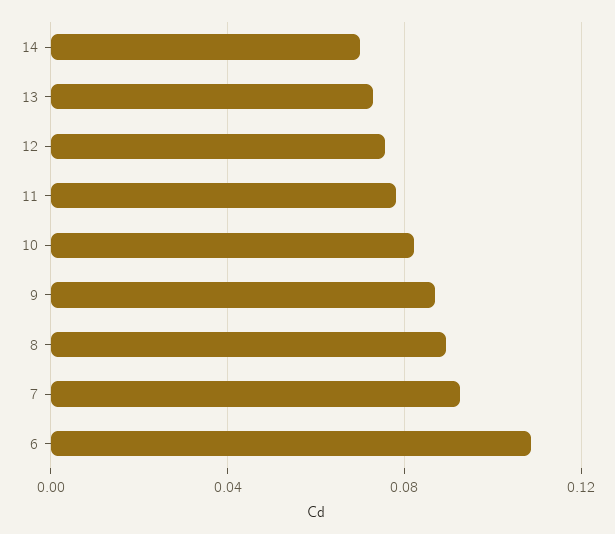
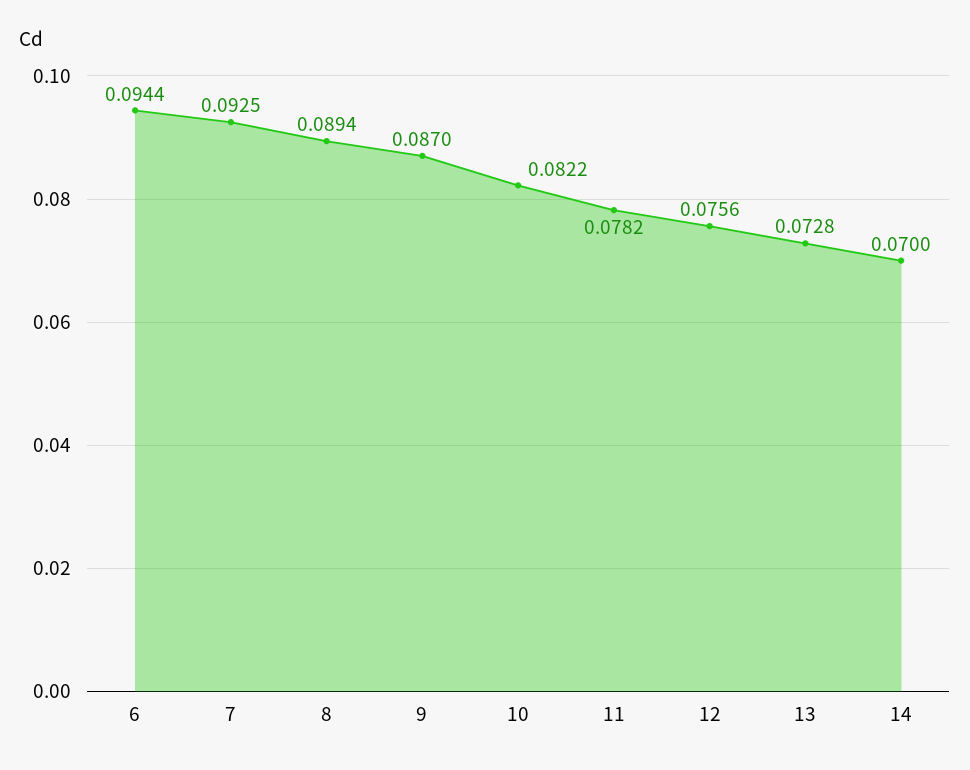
6: 0.11 -> 0.0944

